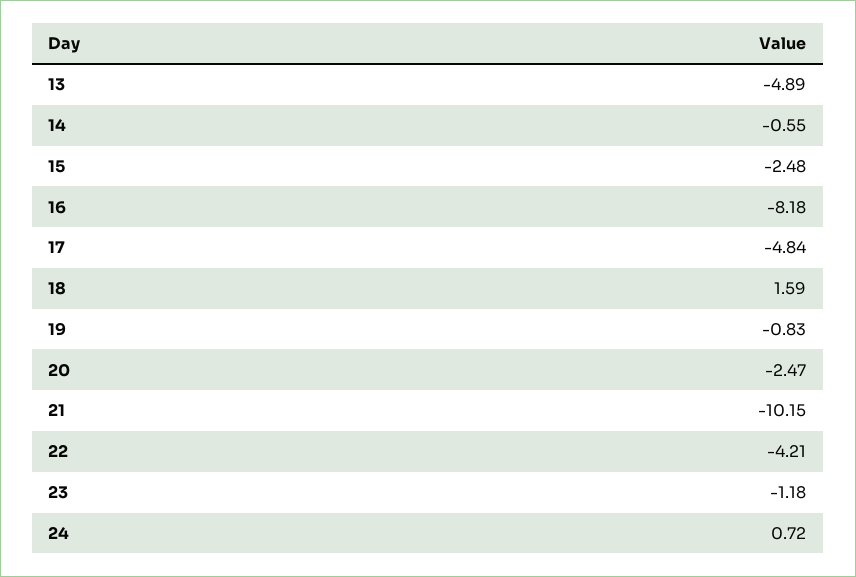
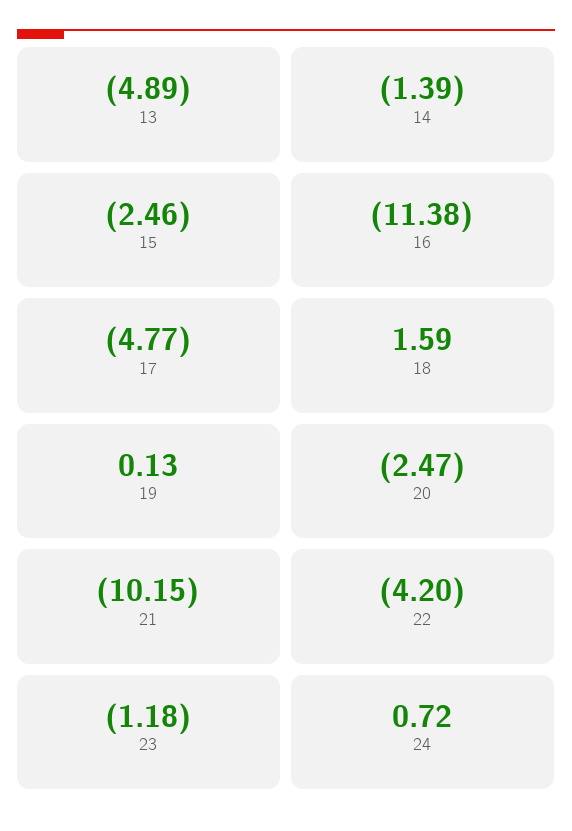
14: -0.55 -> -1.39
15: -2.48 -> -2.46
16: -8.18 -> -11.38
17: -4.84 -> -4.77
19: -0.83 -> 0.13
22: -4.21 -> -4.2

